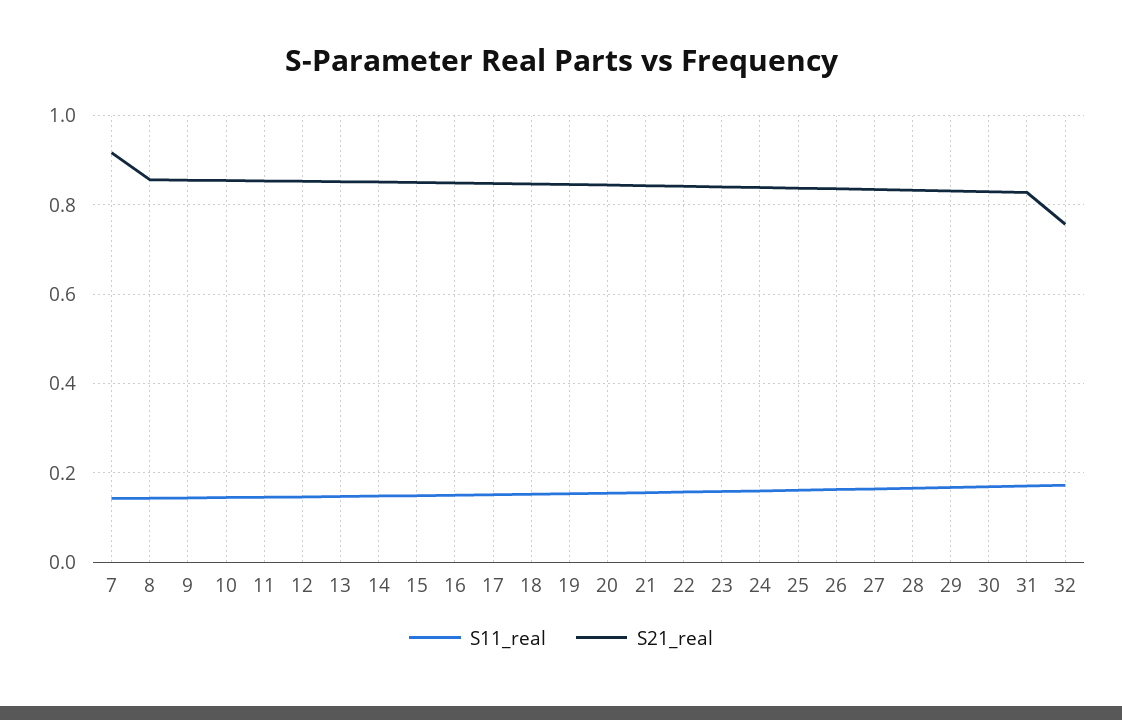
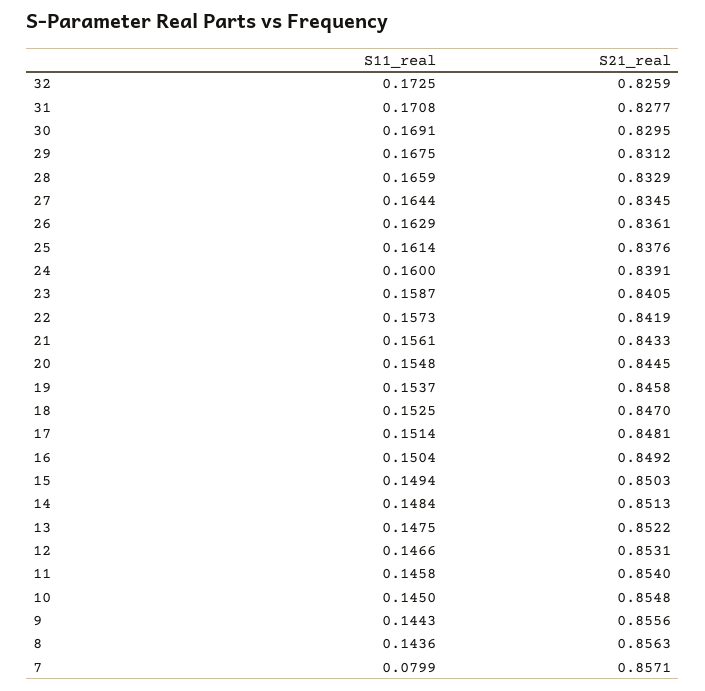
S11_real, 7: 0.14 -> 0.0799
S21_real, 7: 0.92 -> 0.8571
S21_real, 32: 0.76 -> 0.8259

